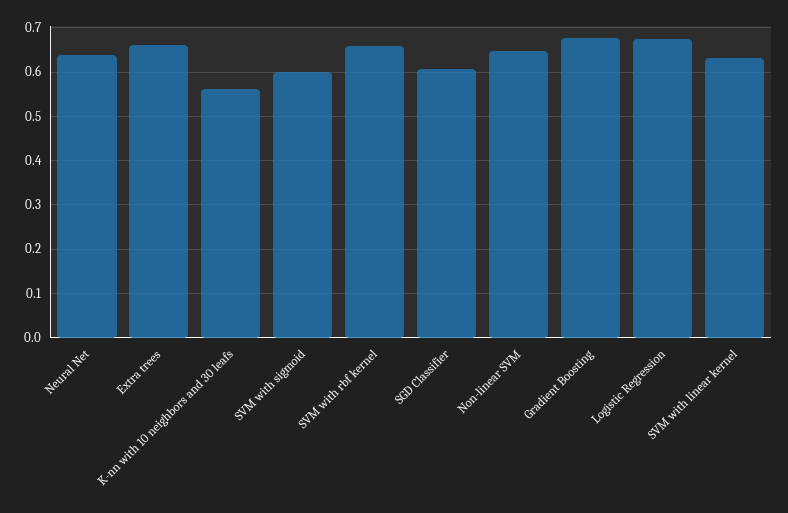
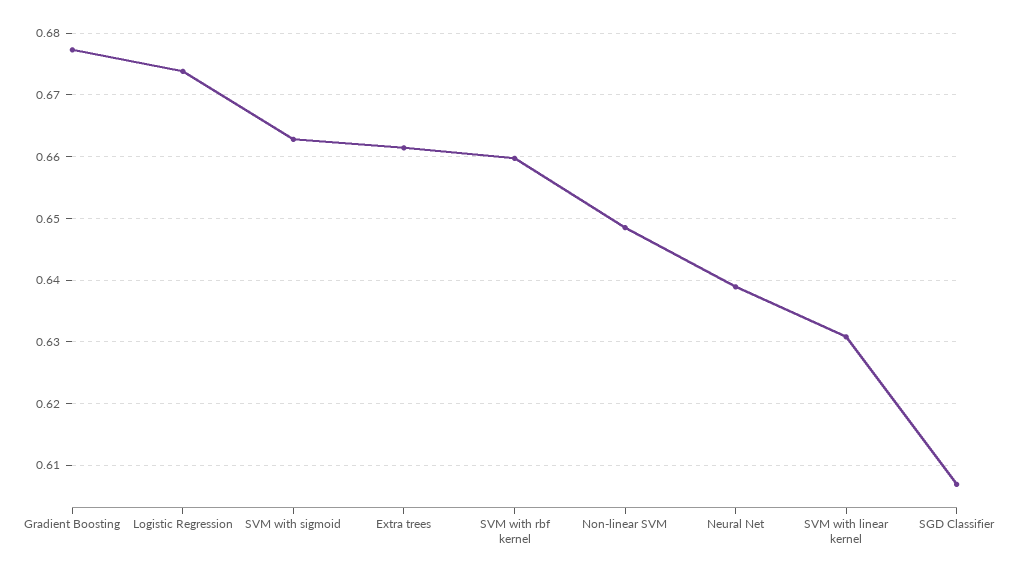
K-nn with 10 neighbors and 30 leafs: 0.56 -> none
SVM with sigmoid: 0.6 -> 0.663

